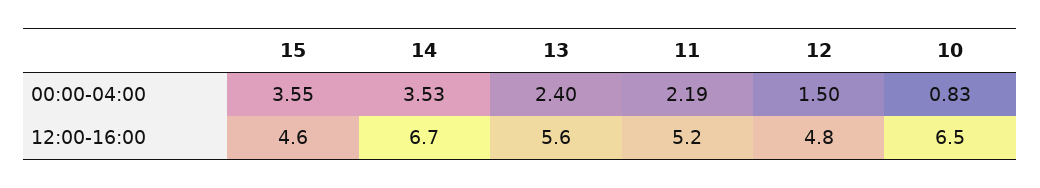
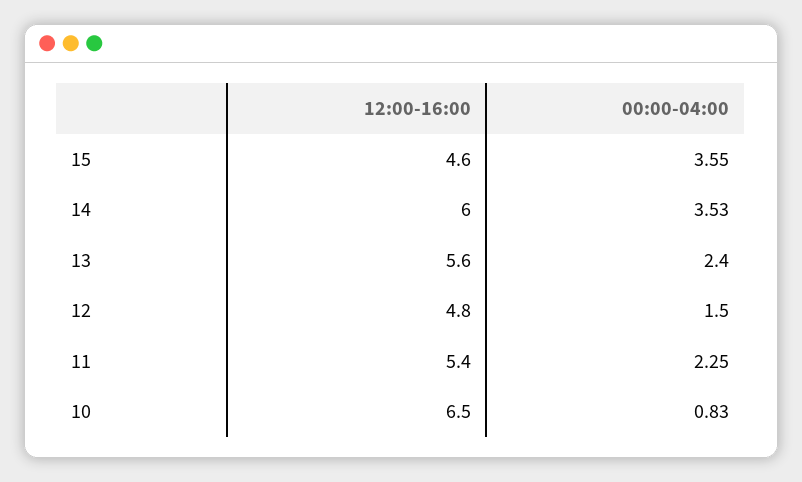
11, 00:00-04:00: 2.19 -> 2.25
14, 12:00-16:00: 6.7 -> 6
11, 12:00-16:00: 5.2 -> 5.4

